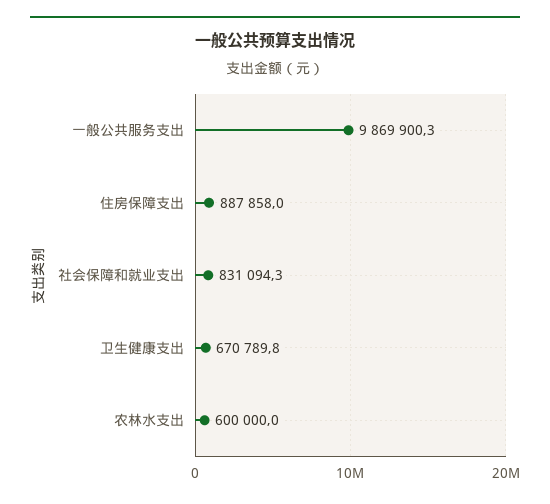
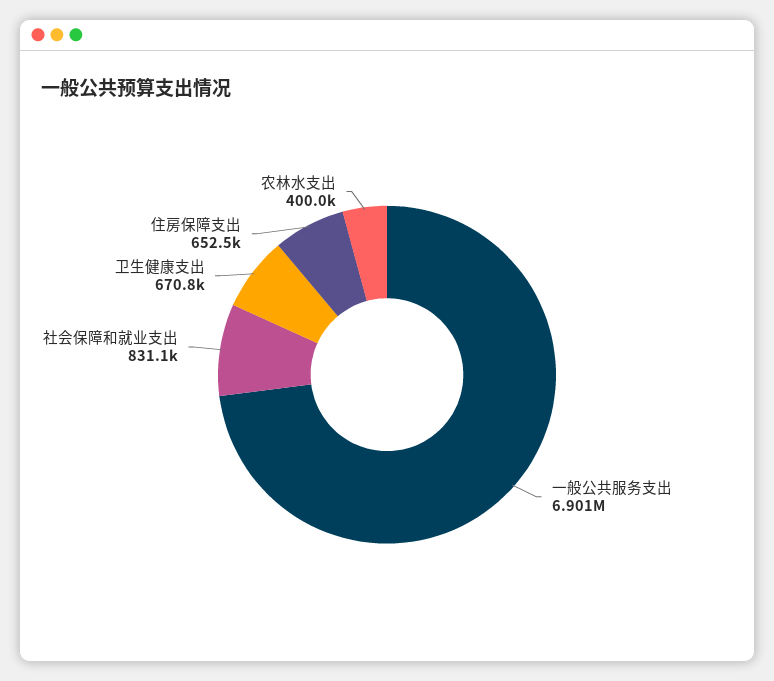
一般公共服务支出: 9869900.3 -> 6901000
住房保障支出: 887858 -> 652500
农林水支出: 600000 -> 400000

